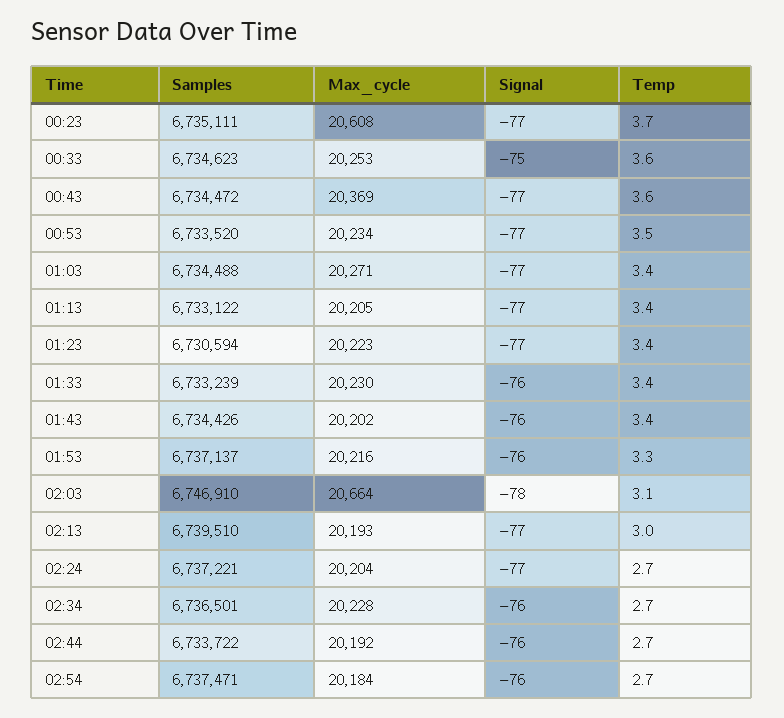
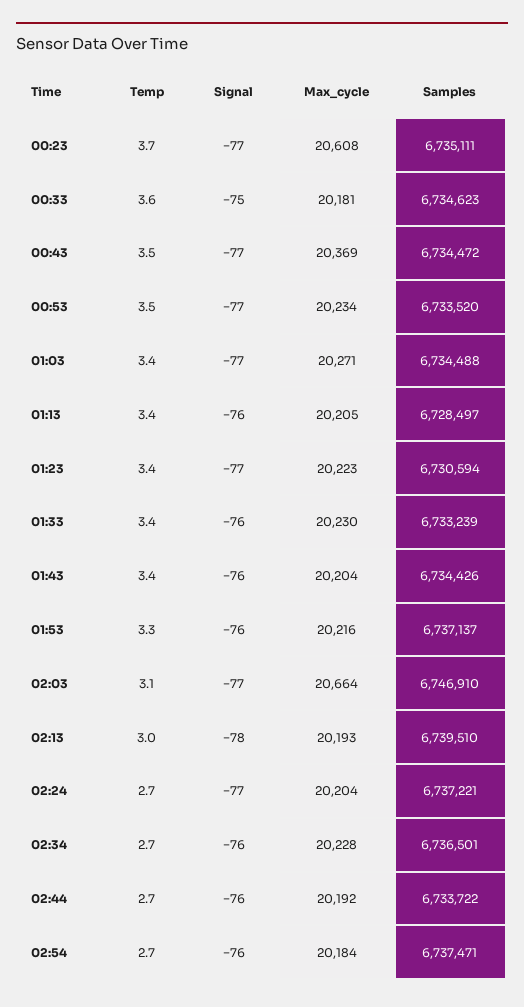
Max_cycle, 00:33: 20253 -> 20181
Temp, 00:43: 3.6 -> 3.5
Samples, 01:13: 6733122 -> 6728497
Signal, 01:13: -77 -> -76
Max_cycle, 01:43: 20202 -> 20204
Signal, 02:03: -78 -> -77
Signal, 02:13: -77 -> -78

